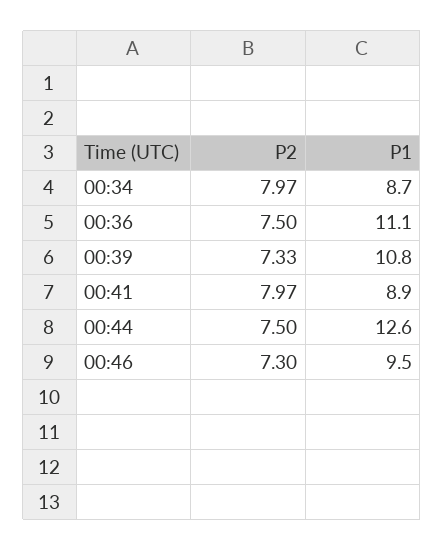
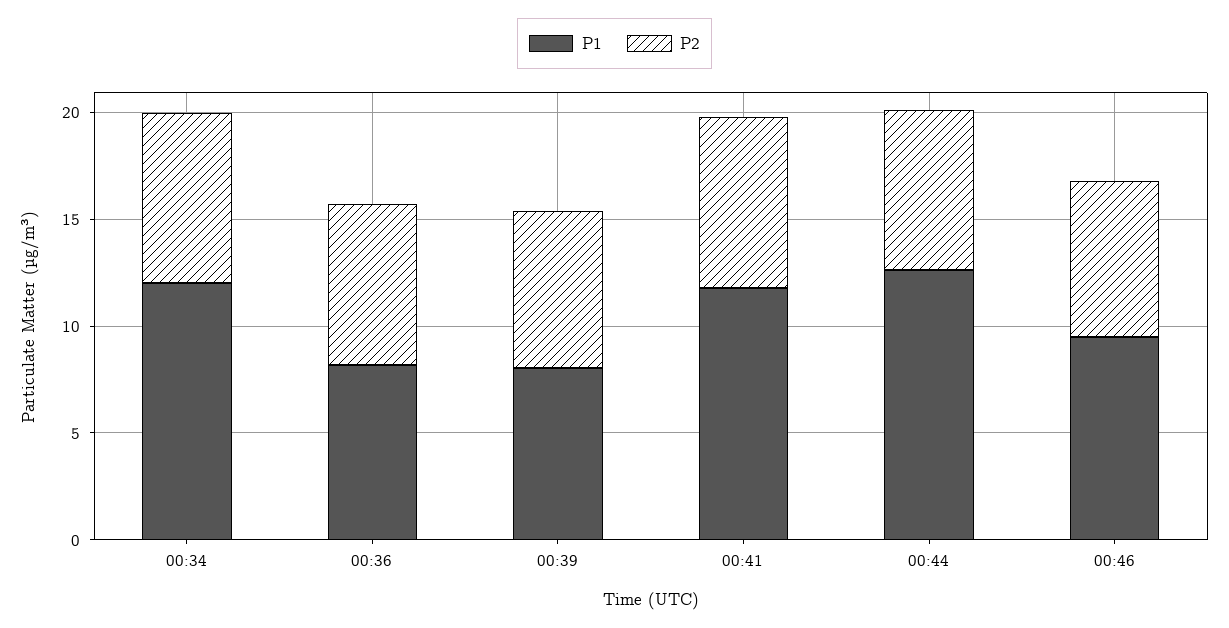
P1, 00:34: 8.7 -> 12
P1, 00:36: 11.1 -> 8
P1, 00:39: 10.8 -> 8
P1, 00:41: 8.9 -> 12

